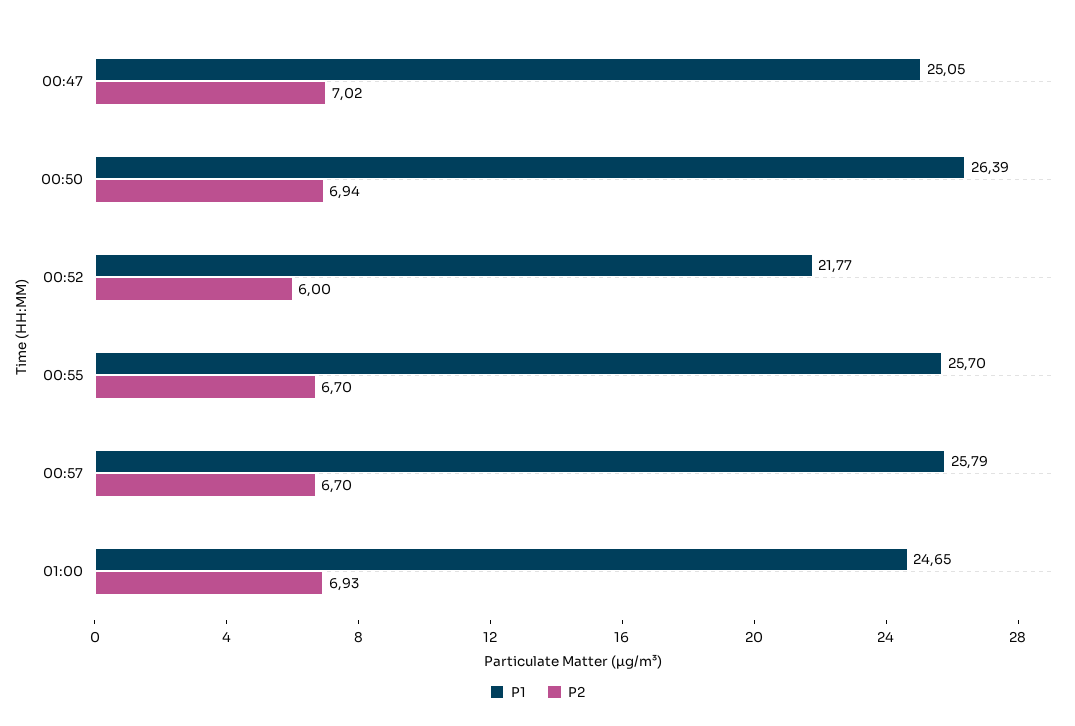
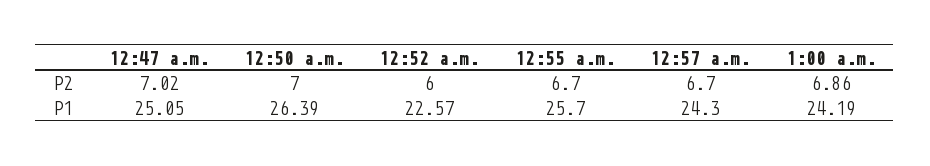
P2, 00:50: 6.94 -> 7
P1, 00:52: 21.77 -> 22.57
P1, 00:57: 25.79 -> 24.3
P1, 01:00: 24.65 -> 24.19
P2, 01:00: 6.93 -> 6.86

